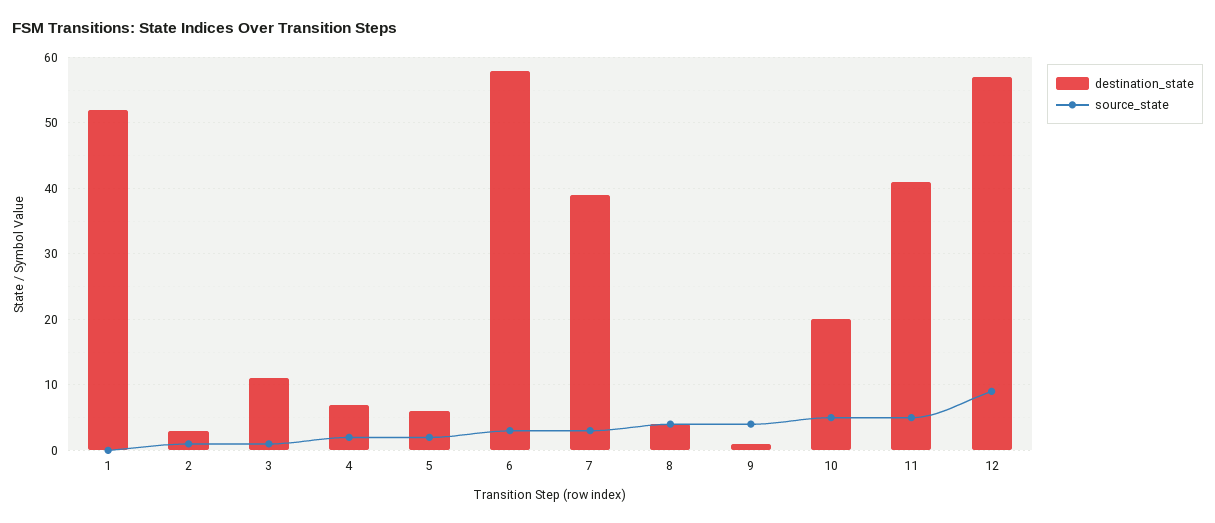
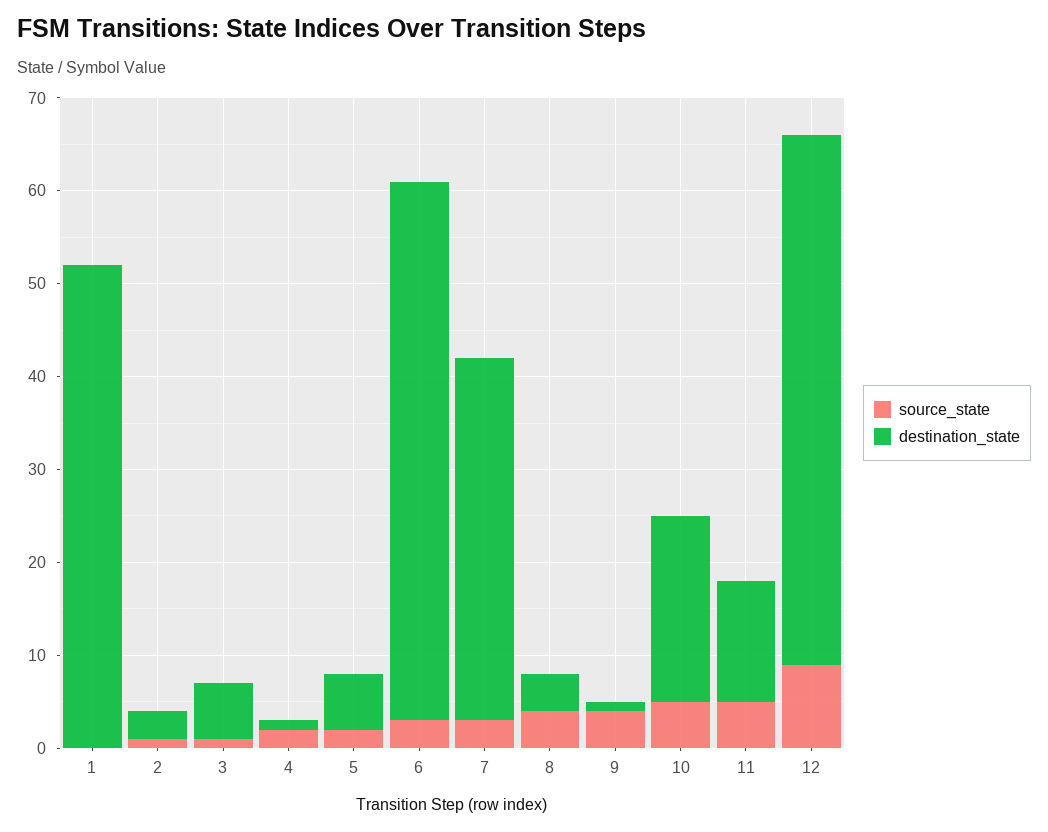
destination_state, 3: 11 -> 6
destination_state, 4: 7 -> 1
destination_state, 11: 41 -> 13

